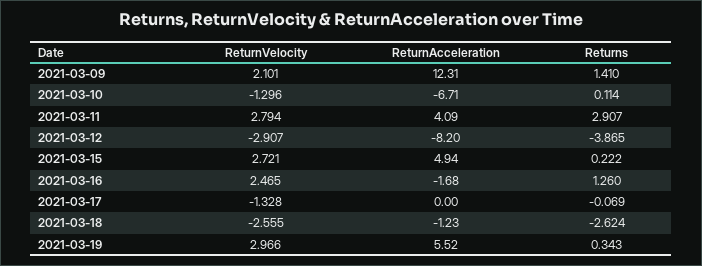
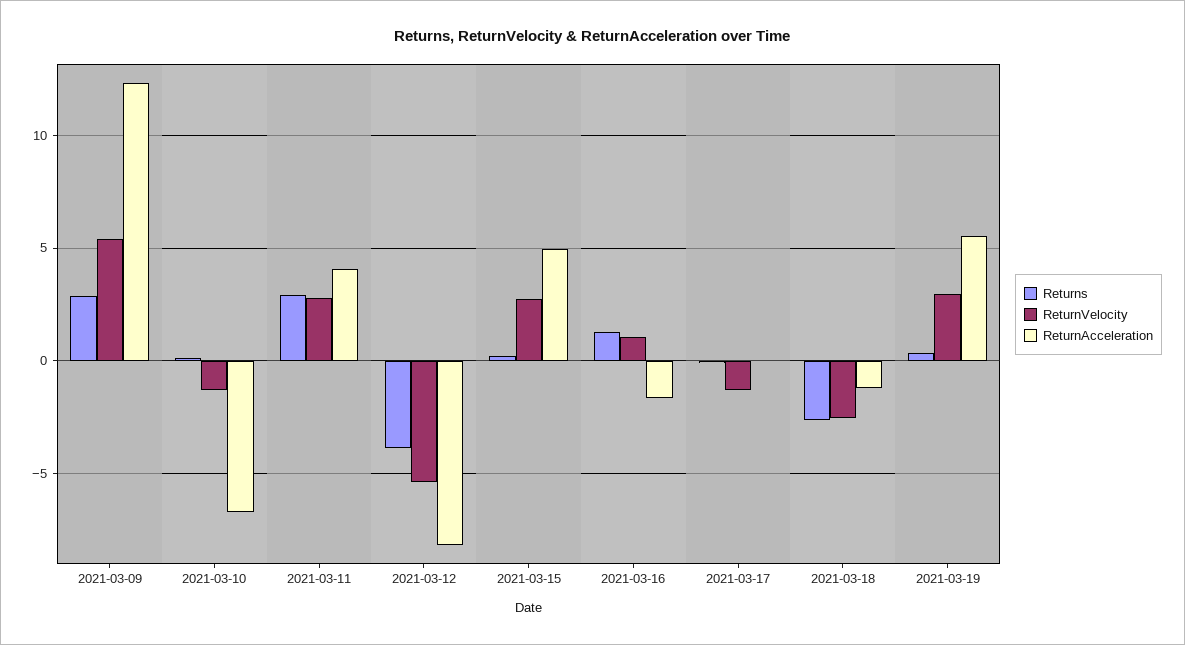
ReturnVelocity, 2021-03-09: 2.101 -> 5.5
Returns, 2021-03-09: 1.41 -> 3
ReturnVelocity, 2021-03-12: -2.907 -> -5.5
ReturnVelocity, 2021-03-16: 2.465 -> 1

